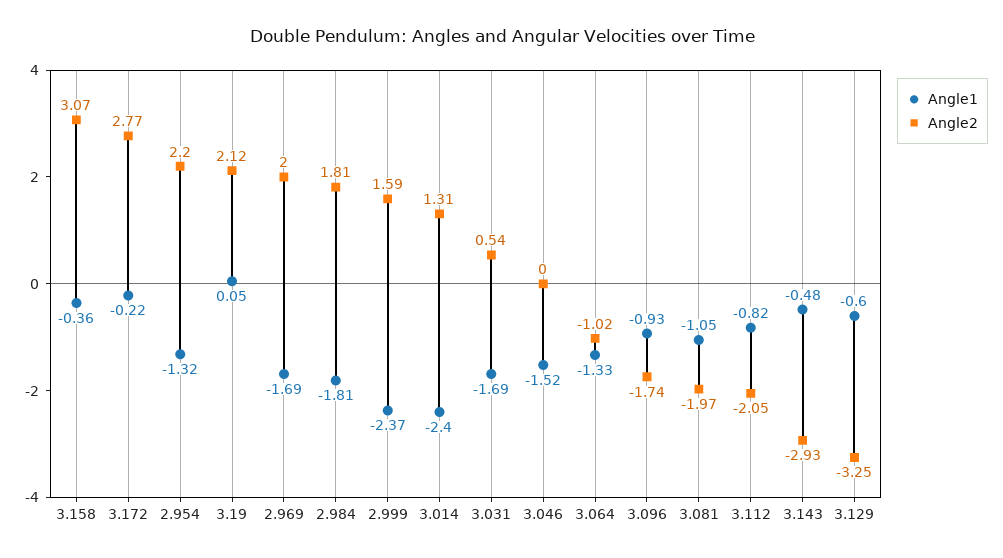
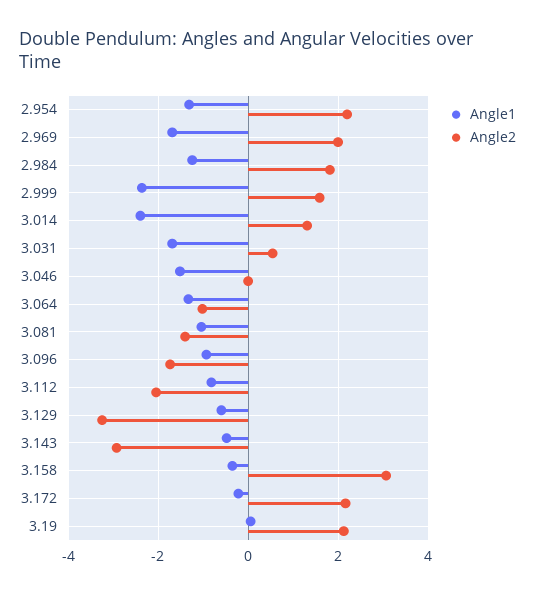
Angle2, 3.172: 2.77 -> 2.2
Angle1, 2.984: -1.81 -> -1.2
Angle2, 3.081: -1.97 -> -1.4

